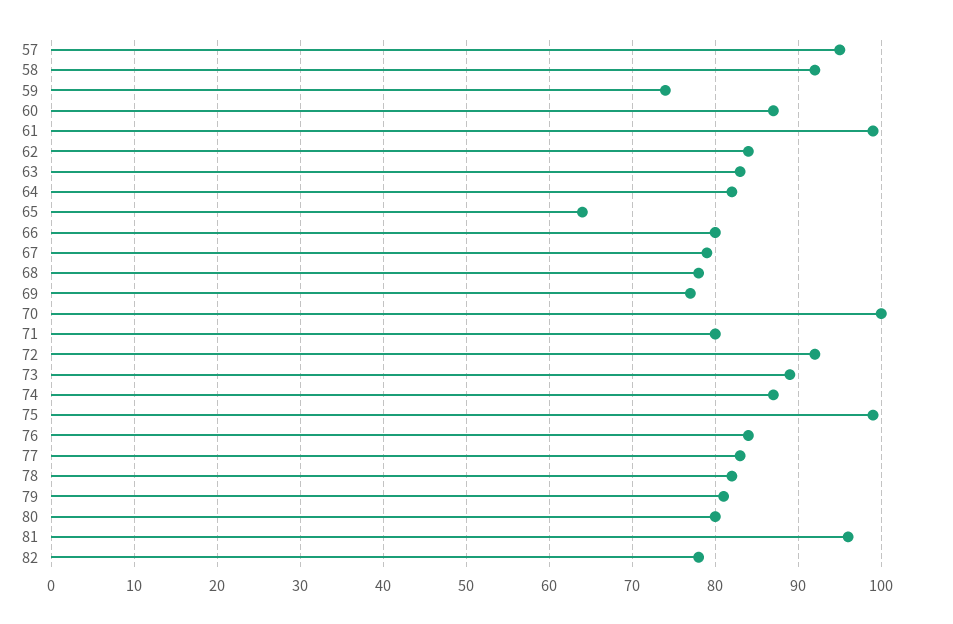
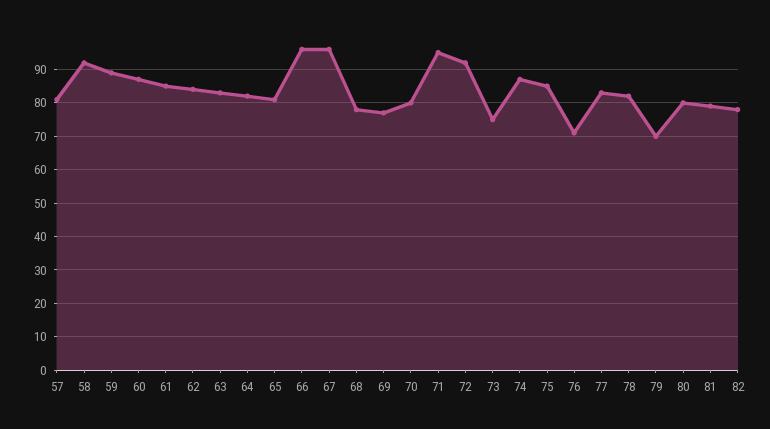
57: 95 -> 80
59: 74 -> 90
61: 99 -> 85
65: 64 -> 80
66: 80 -> 95
67: 79 -> 95
70: 100 -> 80
71: 80 -> 95
73: 89 -> 75
75: 99 -> 85
76: 84 -> 70
79: 81 -> 70
81: 96 -> 80

